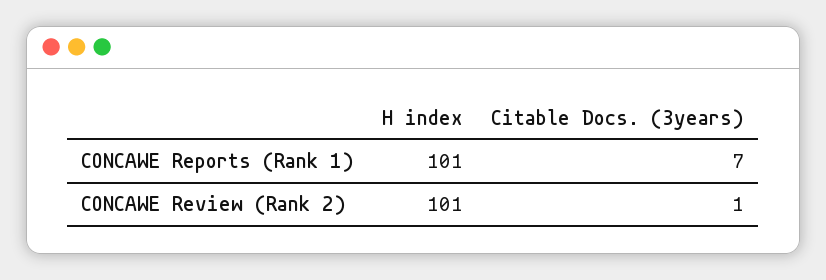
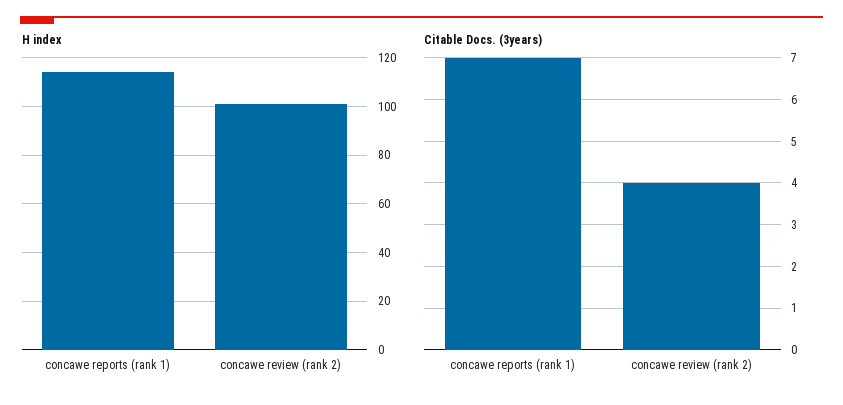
H index, CONCAWE Reports (Rank 1): 101 -> 115
Citable Docs. (3years), CONCAWE Review (Rank 2): 1 -> 4

